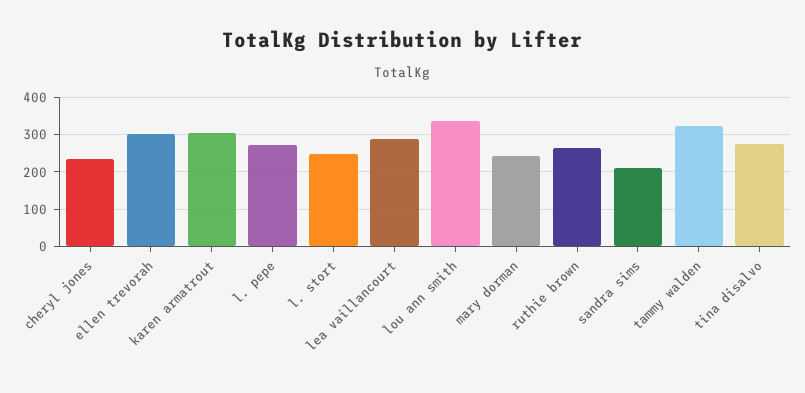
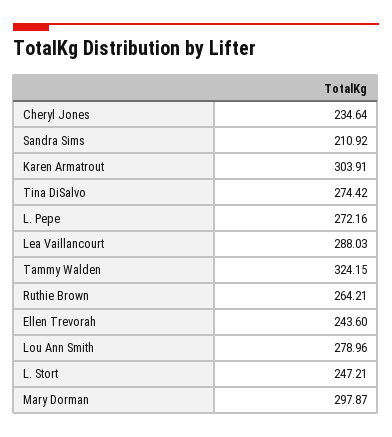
ellen trevorah: 300 -> 243.6
lou ann smith: 340 -> 278.96
mary dorman: 240 -> 297.87

